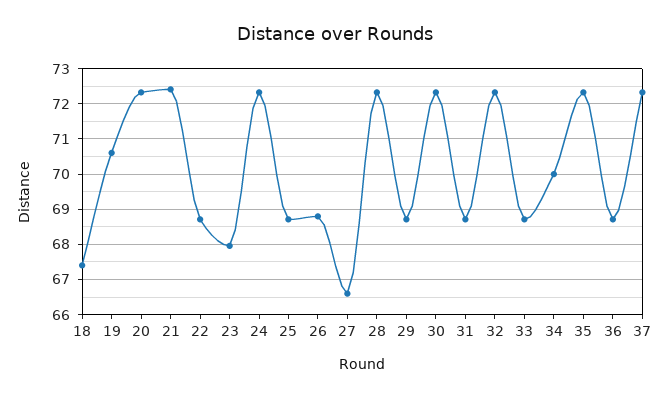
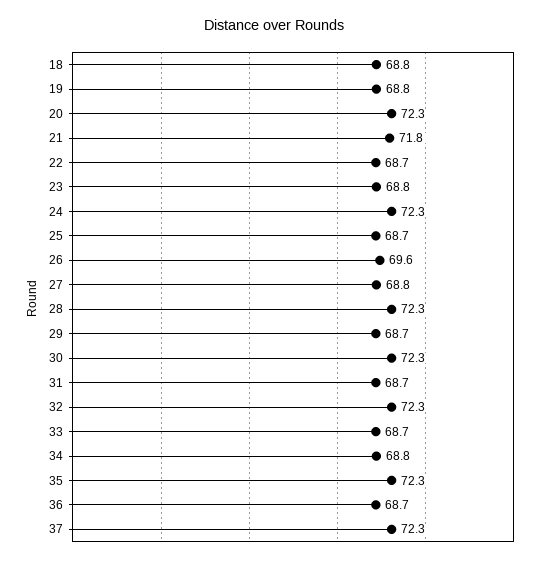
18: 67.4 -> 68.8
19: 70.6 -> 68.8
21: 72.4 -> 71.8
23: 68 -> 68.8
26: 68.8 -> 69.6
27: 66.6 -> 68.8
34: 70 -> 68.8

